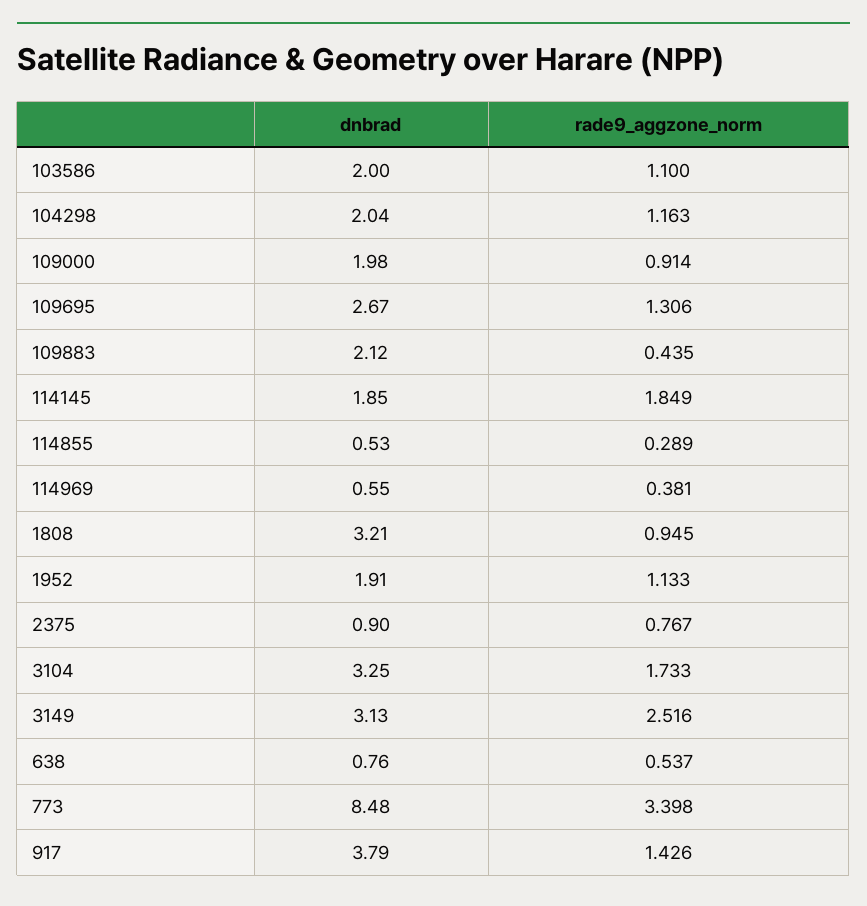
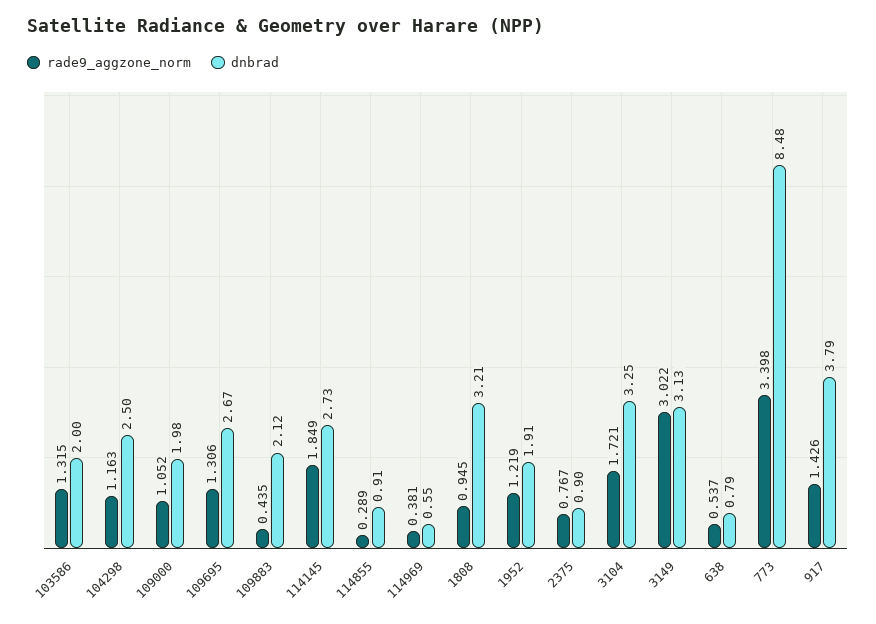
rade9_aggzone_norm, 103586: 1.1 -> 1.315
dnbrad, 104298: 2.04 -> 2.5
rade9_aggzone_norm, 109000: 0.914 -> 1.052
dnbrad, 114145: 1.85 -> 2.73
dnbrad, 114855: 0.53 -> 0.91
rade9_aggzone_norm, 1952: 1.133 -> 1.219
rade9_aggzone_norm, 3104: 1.733 -> 1.721
rade9_aggzone_norm, 3149: 2.516 -> 3.022
dnbrad, 638: 0.76 -> 0.79

